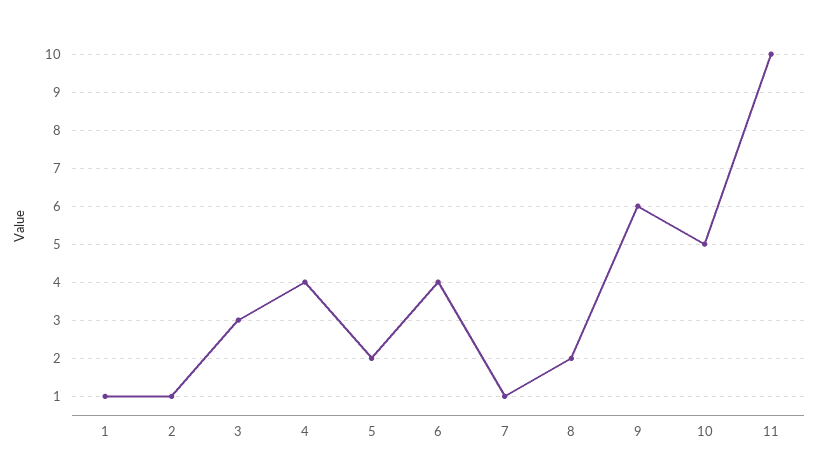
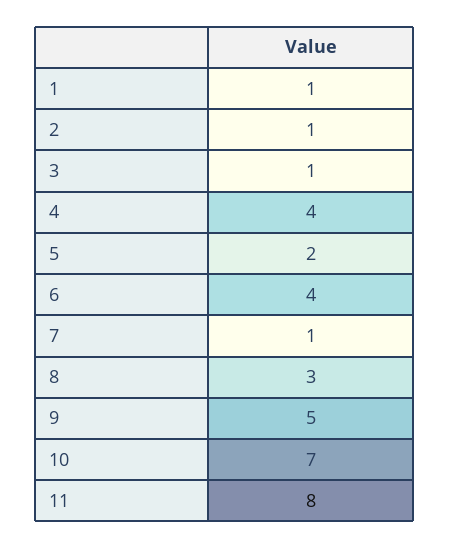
3: 3 -> 1
8: 2 -> 3
9: 6 -> 5
10: 5 -> 7
11: 10 -> 8

